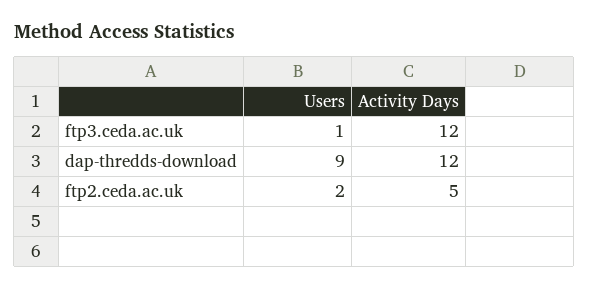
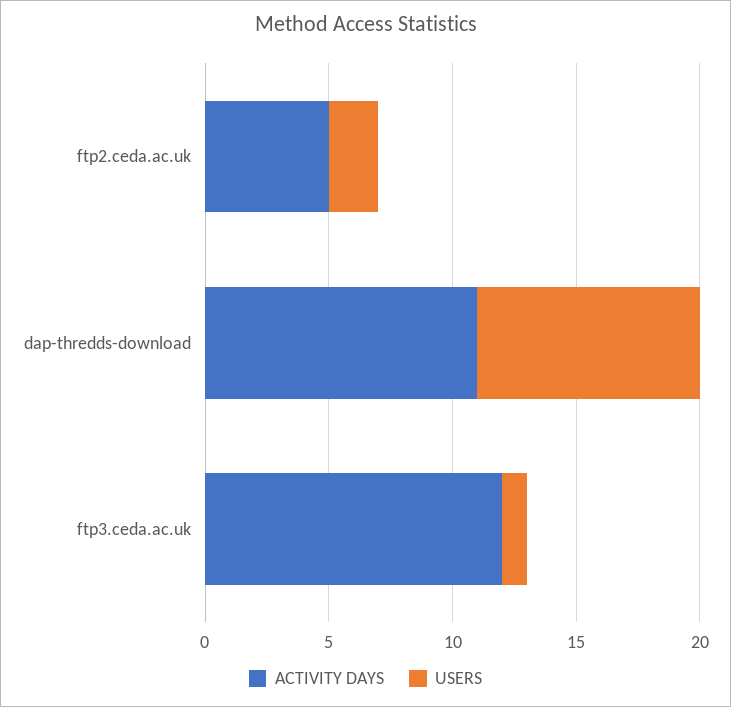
Activity Days, dap-thredds-download: 12 -> 11

